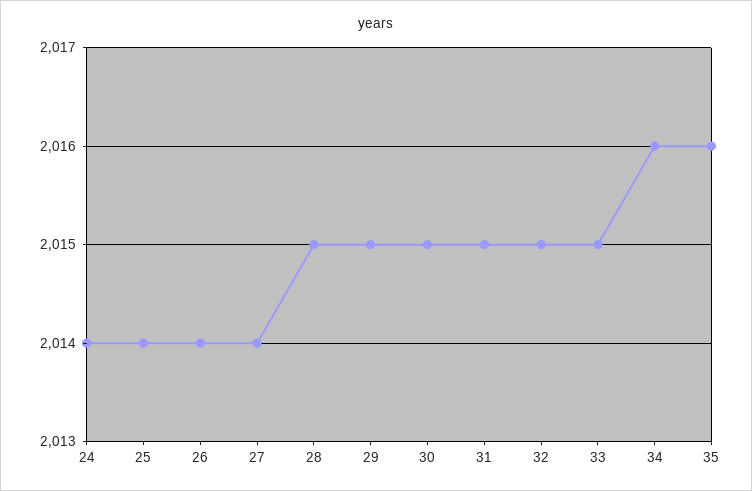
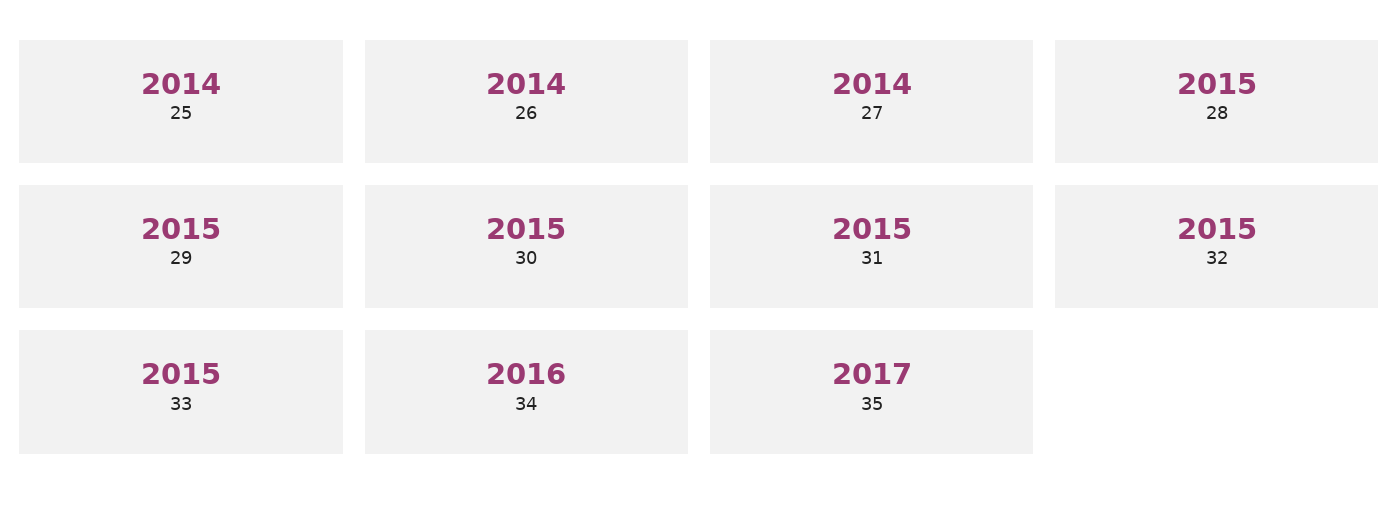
24: 2014 -> none
35: 2016 -> 2017

